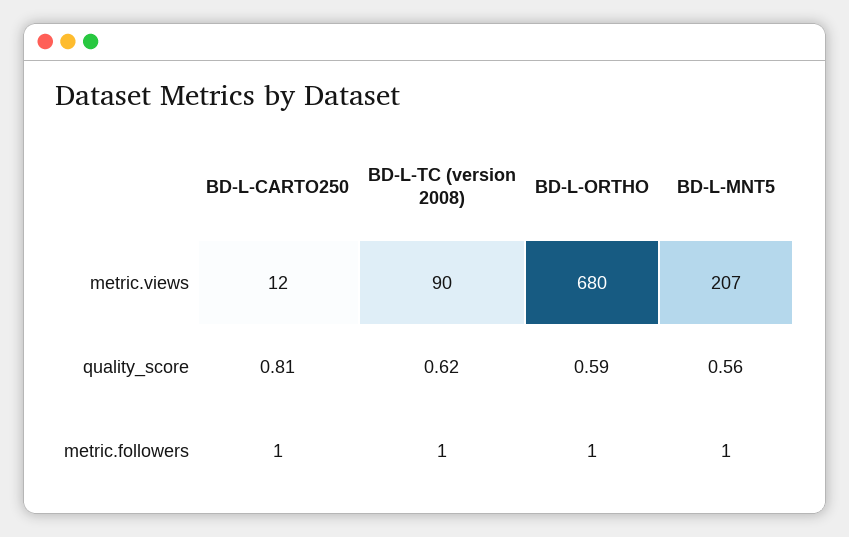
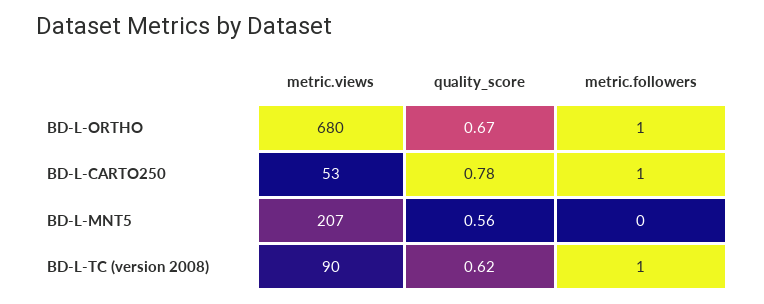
BD-L-CARTO250, metric.views: 12 -> 53
BD-L-CARTO250, quality_score: 0.81 -> 0.78
BD-L-ORTHO, quality_score: 0.59 -> 0.67
BD-L-MNT5, metric.followers: 1 -> 0

